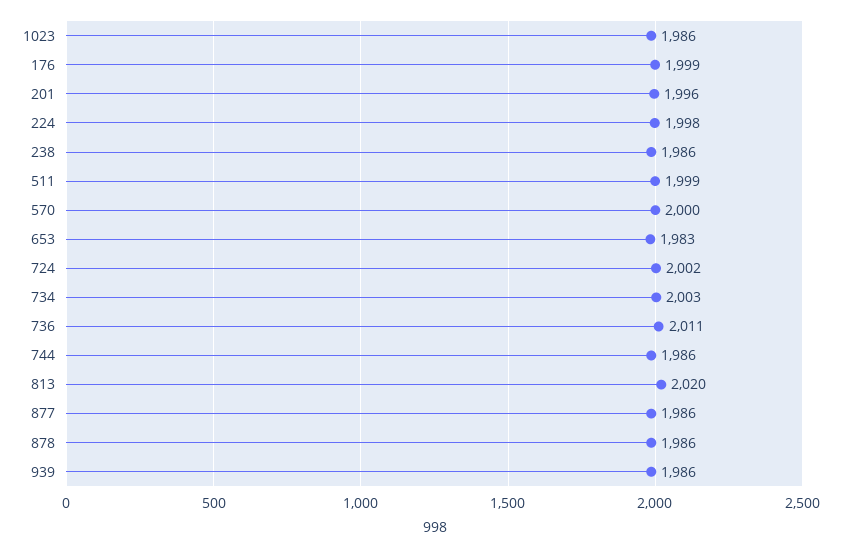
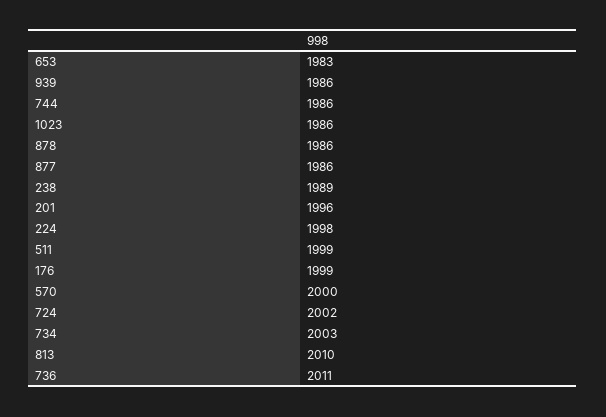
238: 1986 -> 1989
813: 2020 -> 2010

